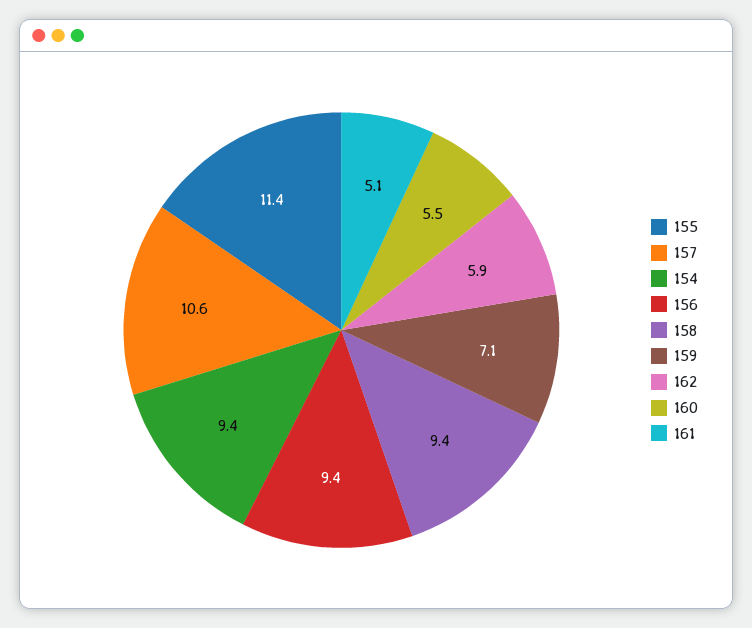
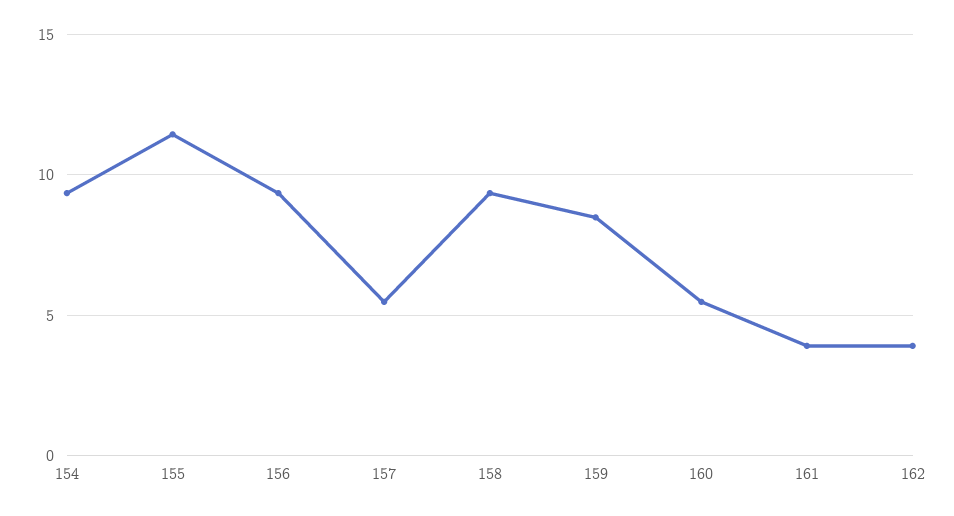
157: 10.6 -> 5.5
159: 7.1 -> 8.5
162: 5.9 -> 4
161: 5.1 -> 4

